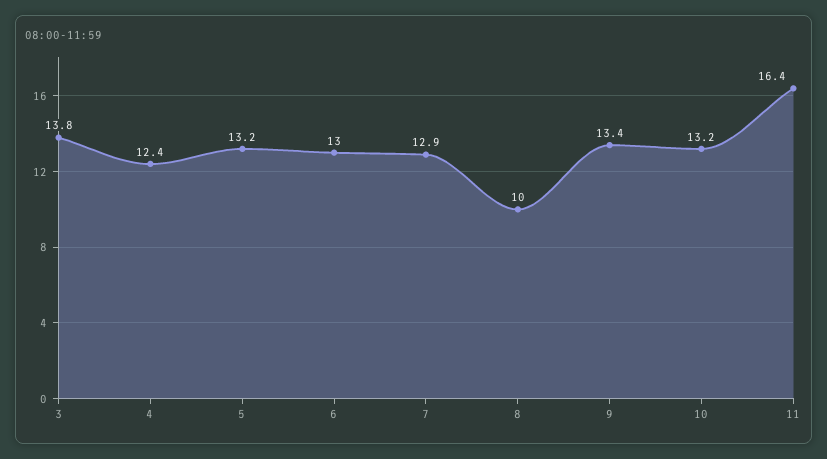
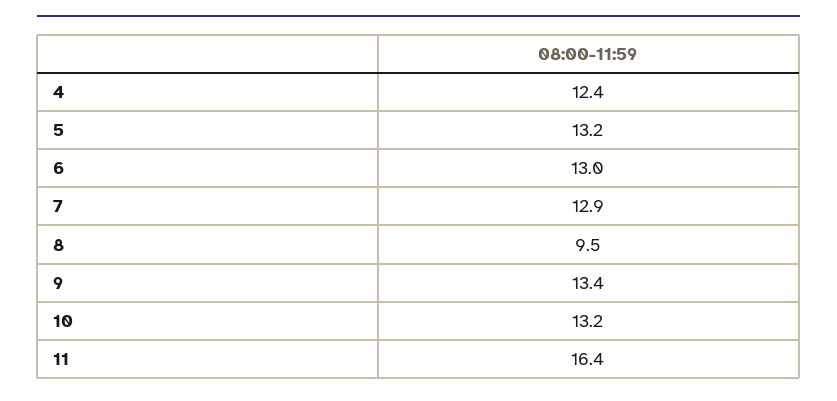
3: 13.8 -> none
8: 10 -> 9.5

